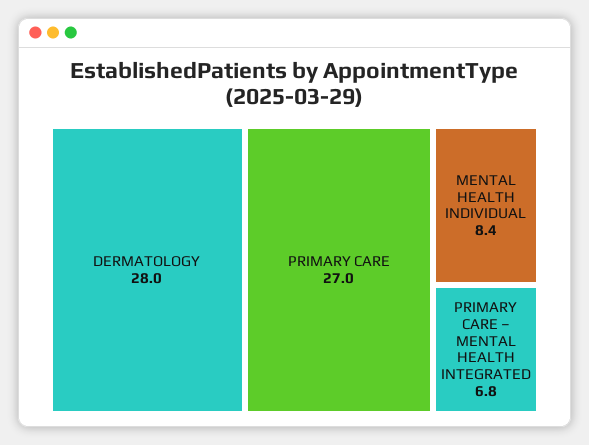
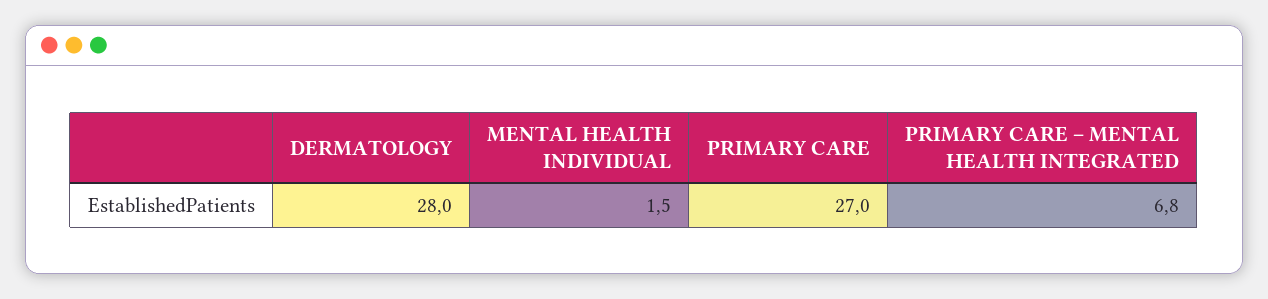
MENTAL HEALTH INDIVIDUAL: 8.4 -> 1.5

